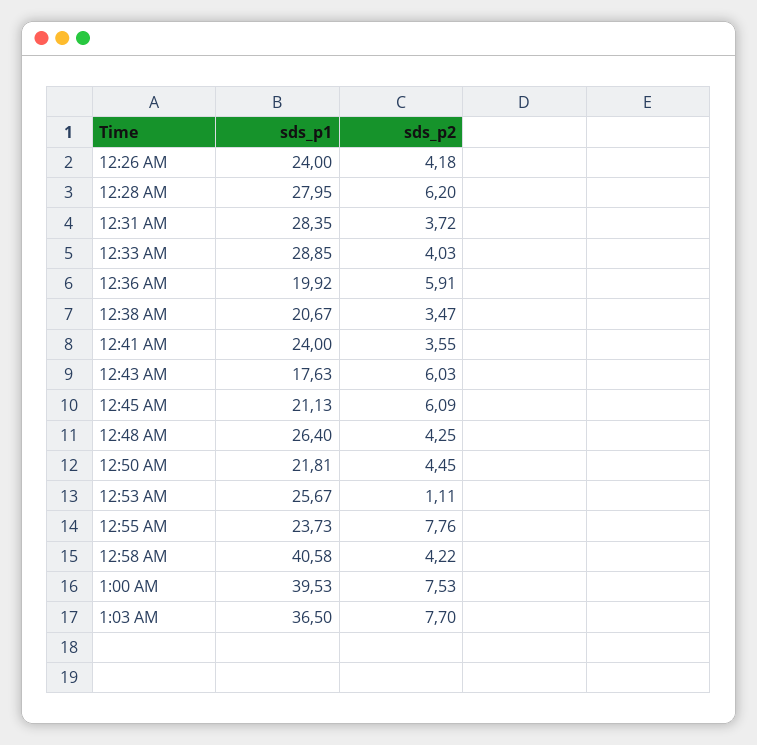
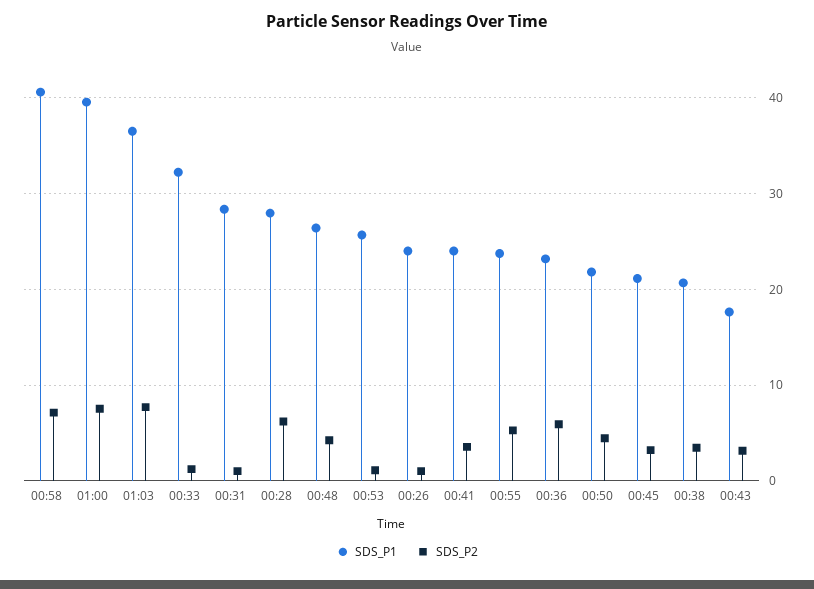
sds_p2, 12:26 AM: 4.18 -> 1
sds_p2, 12:31 AM: 3.72 -> 1
sds_p1, 12:33 AM: 28.85 -> 32
sds_p2, 12:33 AM: 4.03 -> 1
sds_p1, 12:36 AM: 19.92 -> 23
sds_p2, 12:43 AM: 6.03 -> 3
sds_p2, 12:45 AM: 6.09 -> 3
sds_p2, 12:55 AM: 7.76 -> 5
sds_p2, 12:58 AM: 4.22 -> 7

